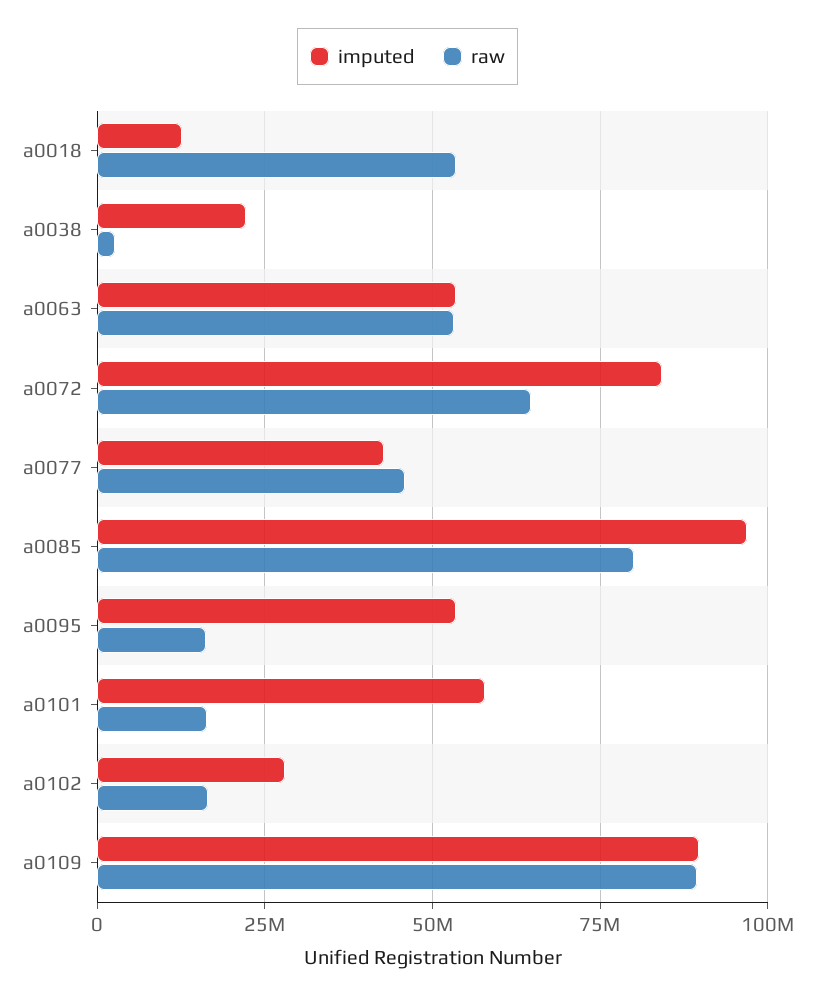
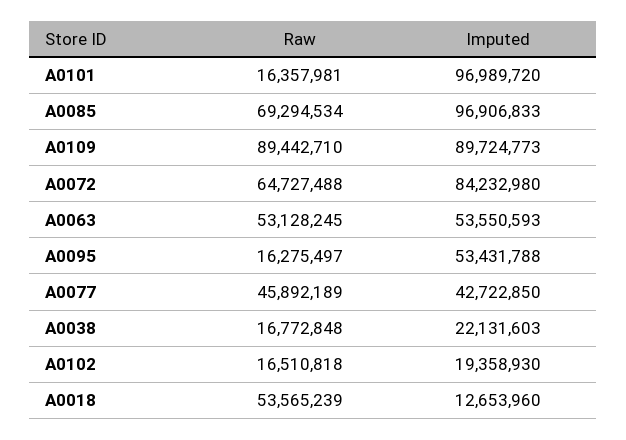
raw, a0038: 2500000 -> 16772848
raw, a0085: 80000000 -> 69294534
imputed, a0101: 57500000 -> 96989720
imputed, a0102: 27500000 -> 19358930

